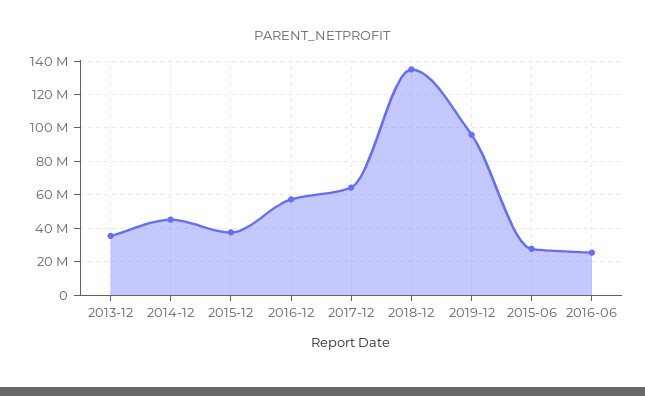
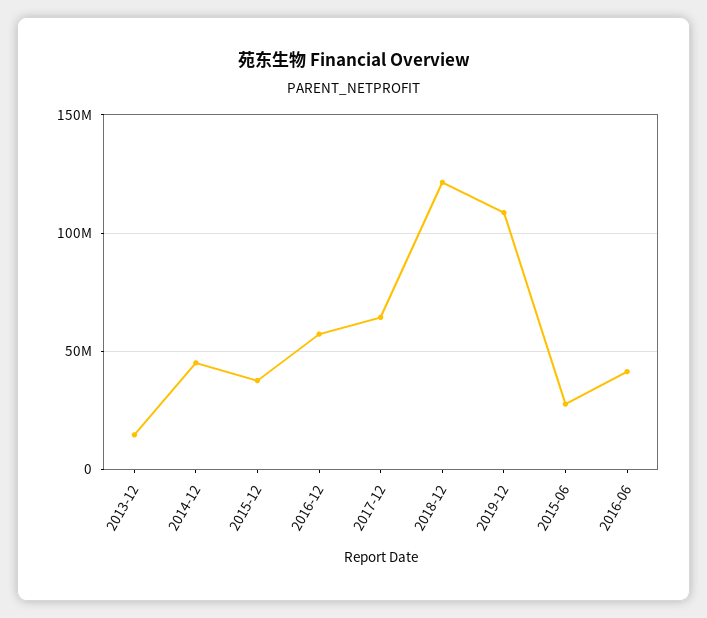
2013-12: 35000000 -> 15000000
2018-12: 135000000 -> 120000000
2019-12: 95000000 -> 110000000
2016-06: 25000000 -> 40000000

